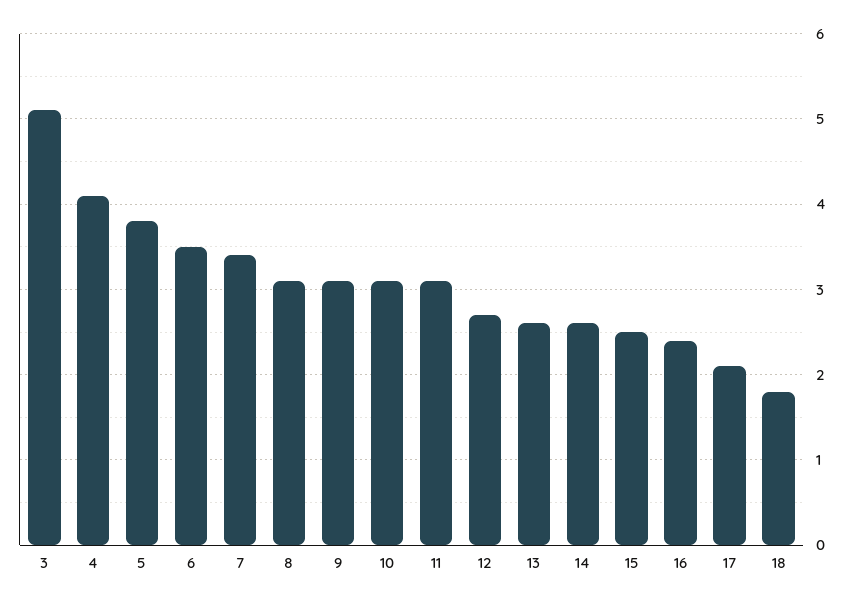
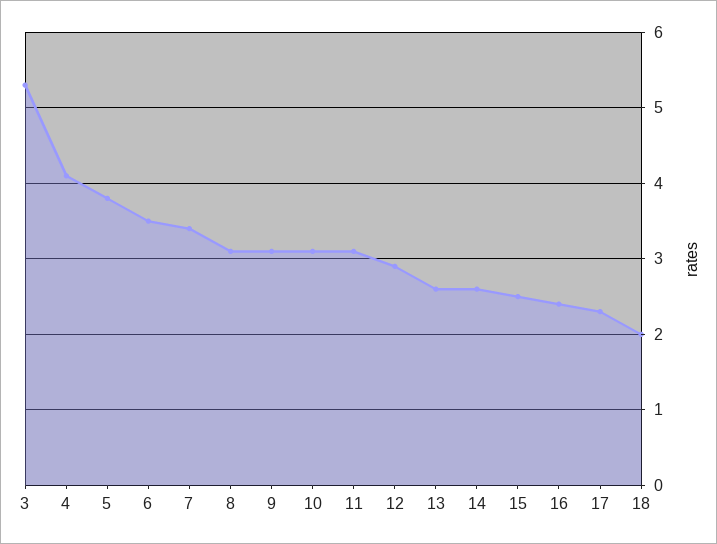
3: 5.1 -> 5.3
12: 2.7 -> 2.9
17: 2.1 -> 2.3
18: 1.8 -> 2

